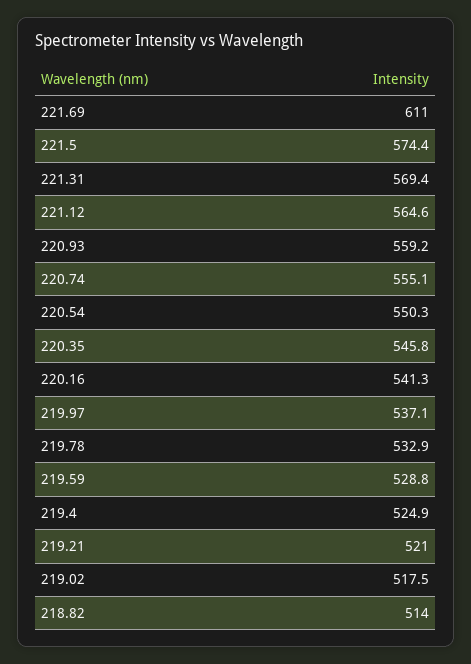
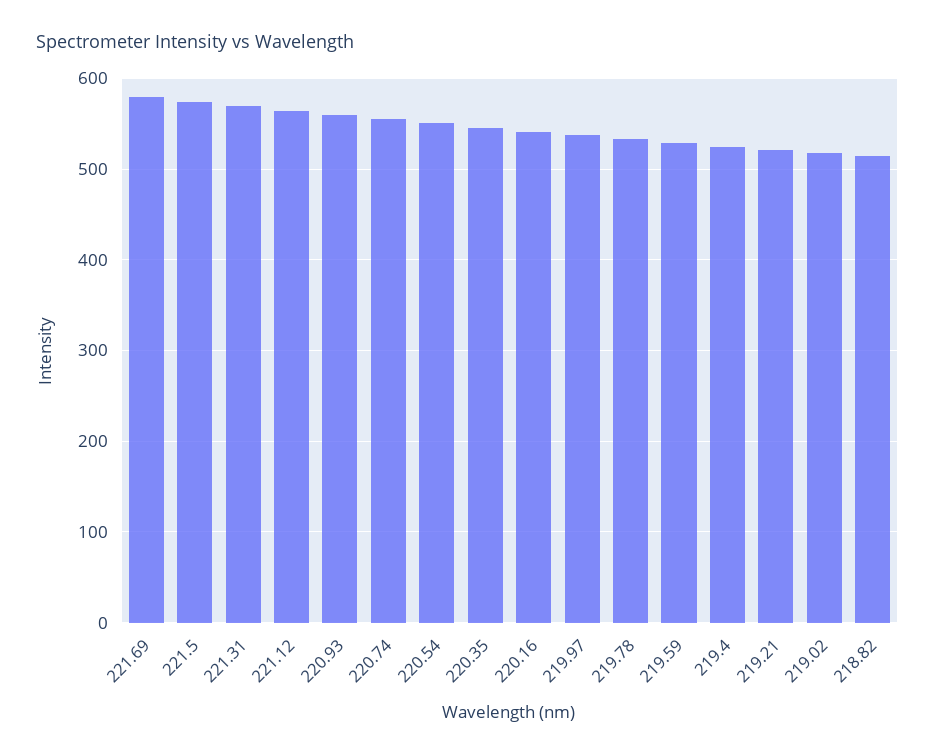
221.69: 611 -> 580

